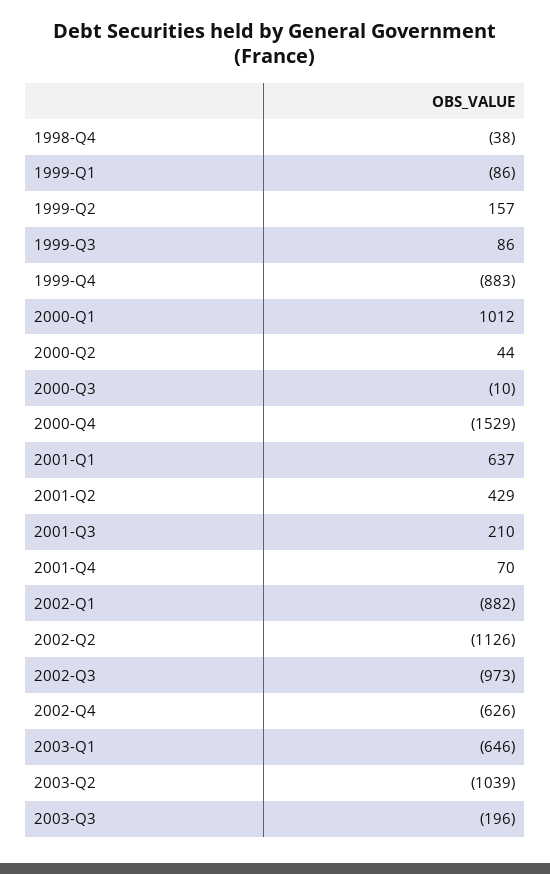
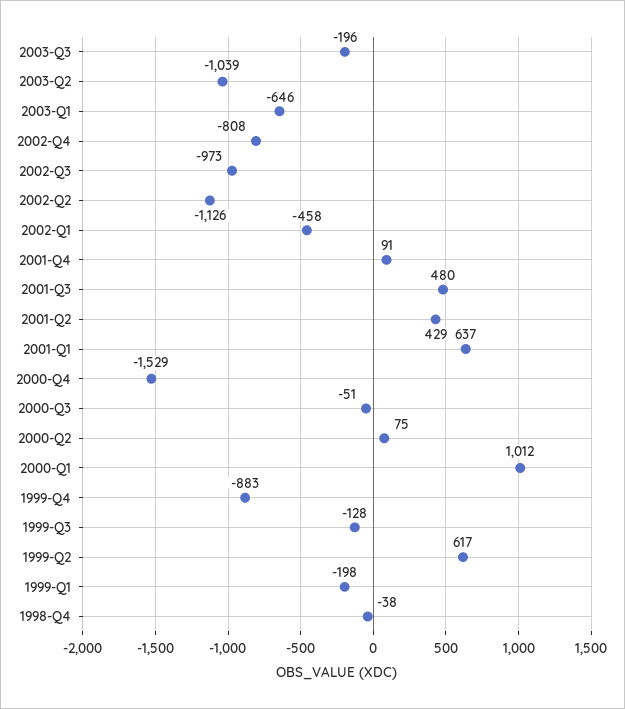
1999-Q1: -86 -> -198
1999-Q2: 157 -> 617
1999-Q3: 86 -> -128
2000-Q2: 44 -> 75
2000-Q3: -10 -> -51
2001-Q3: 210 -> 480
2001-Q4: 70 -> 91
2002-Q1: -882 -> -458
2002-Q4: -626 -> -808

